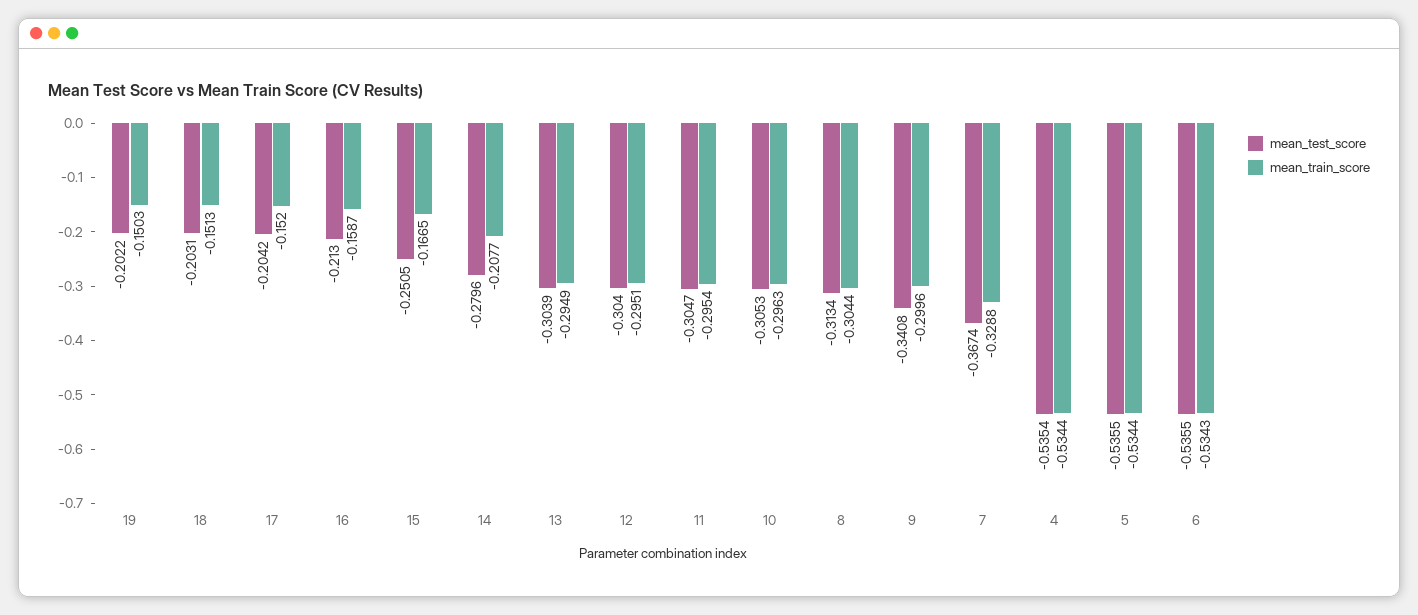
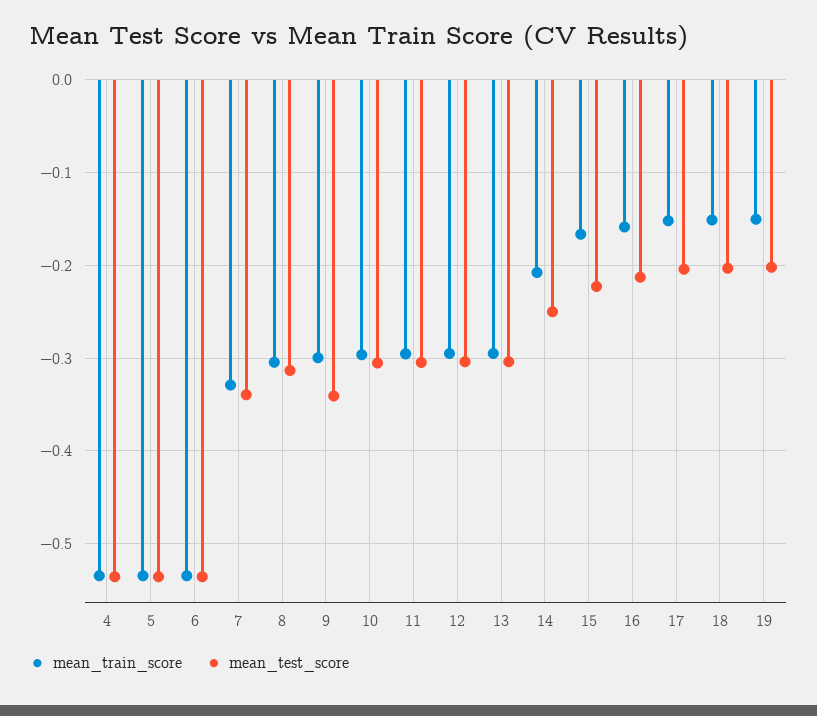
mean_test_score, 15: -0.2505 -> -0.22
mean_test_score, 14: -0.2796 -> -0.25
mean_test_score, 7: -0.3674 -> -0.34

